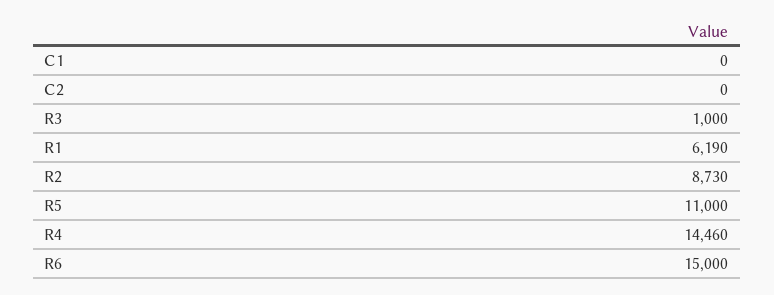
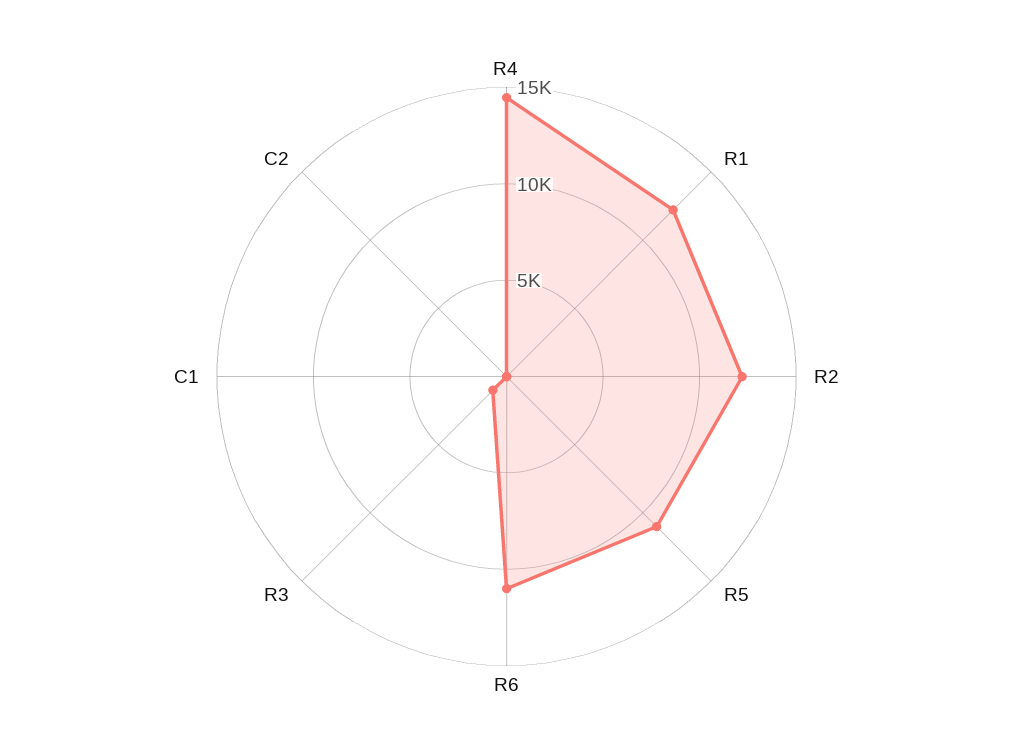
R1: 6190 -> 12000
R2: 8730 -> 12000
R6: 15000 -> 11000

